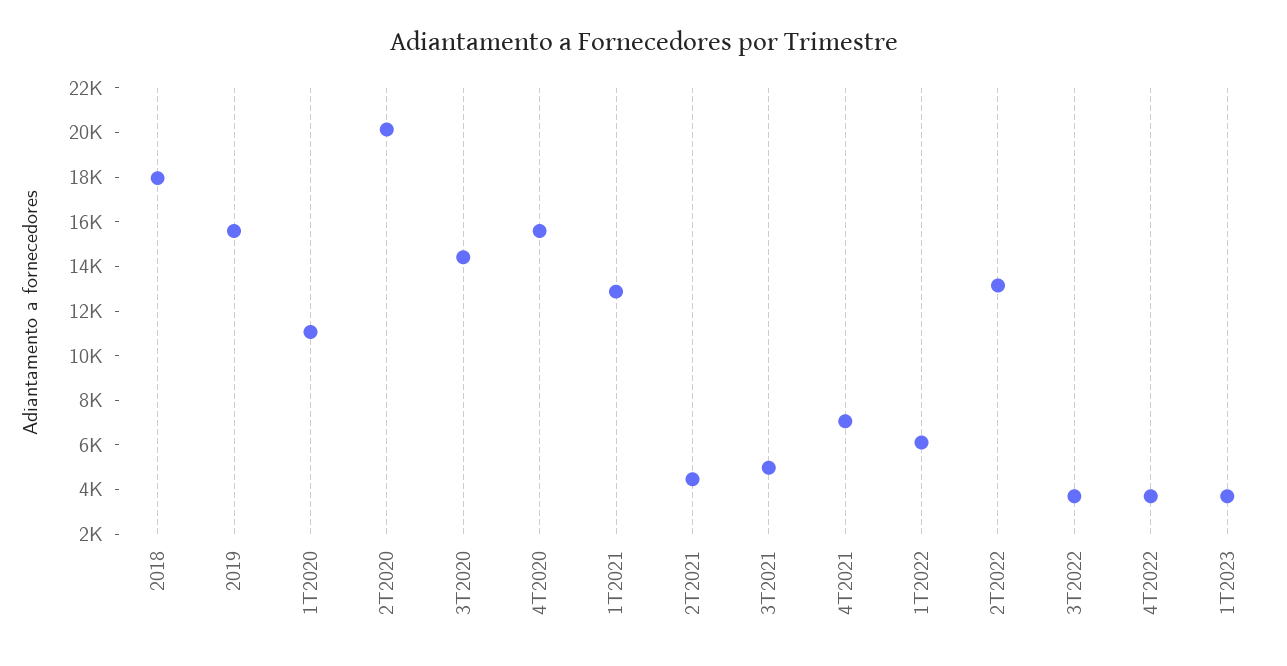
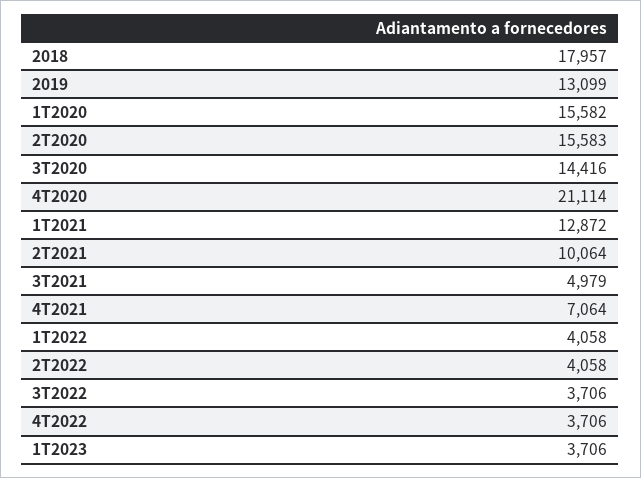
2019: 15500 -> 13099
1T2020: 11000 -> 15582
2T2020: 20000 -> 15583
4T2020: 15500 -> 21114
2T2021: 4500 -> 10064
1T2022: 6000 -> 4058
2T2022: 13000 -> 4058

